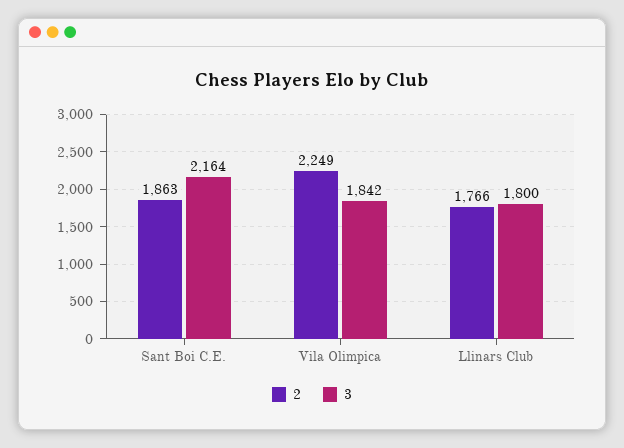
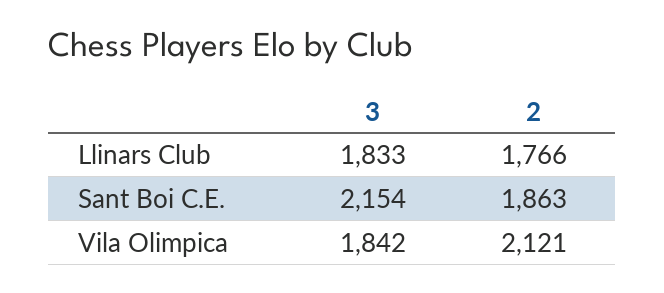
3, Sant Boi C.E.: 2164 -> 2154
2, Vila Olimpica: 2249 -> 2121
3, Llinars Club: 1800 -> 1833

